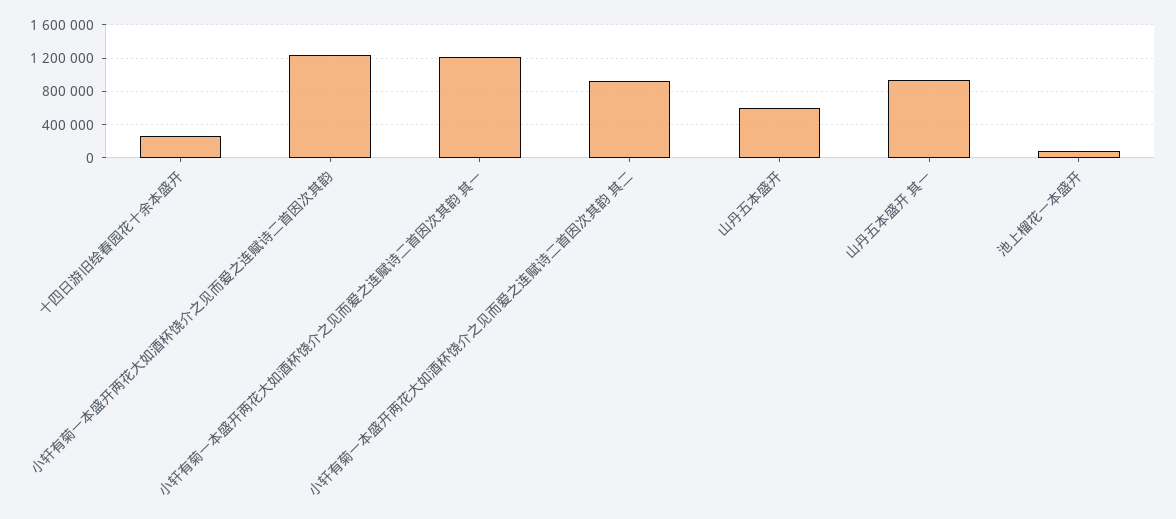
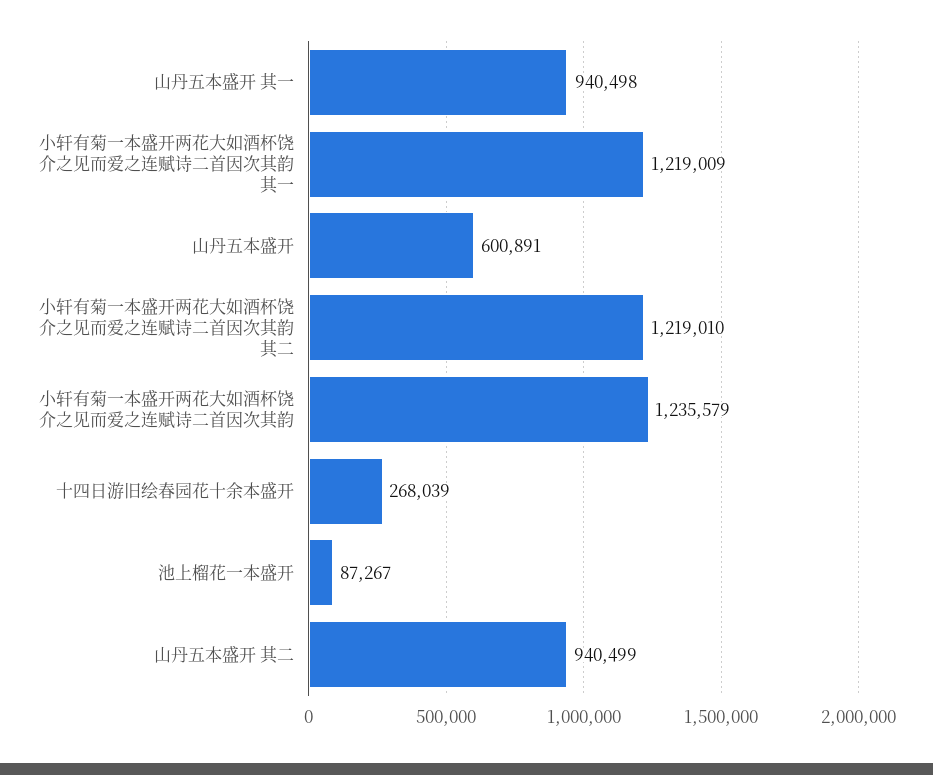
小轩有菊一本盛开两花大如酒杯饶介之见而爱之连赋诗二首因次其韵 其二: 900000 -> 1219010
山丹五本盛开 其二: none -> 940499

